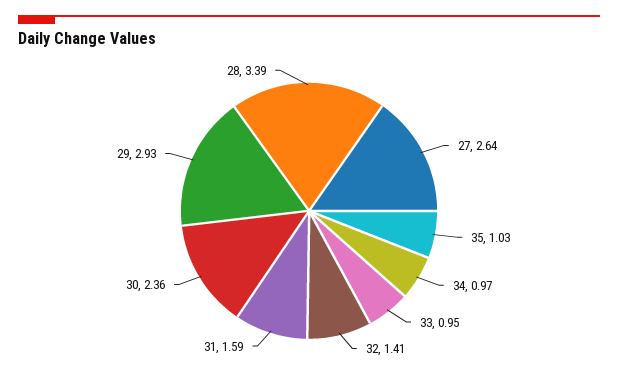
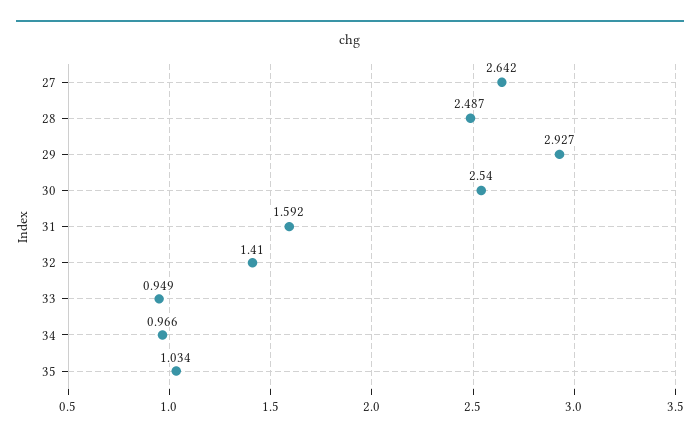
30: 2.36 -> 2.54
28: 3.39 -> 2.487

